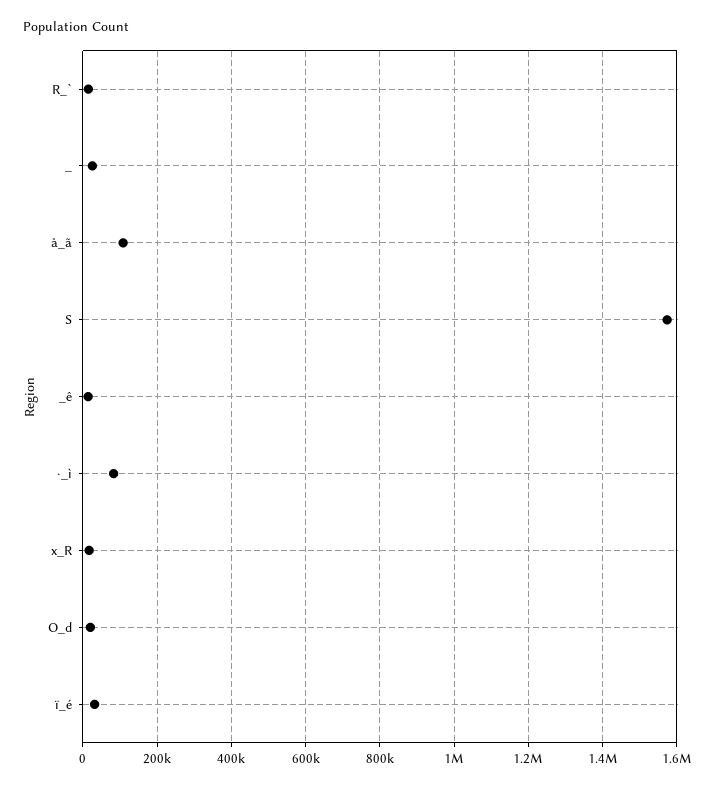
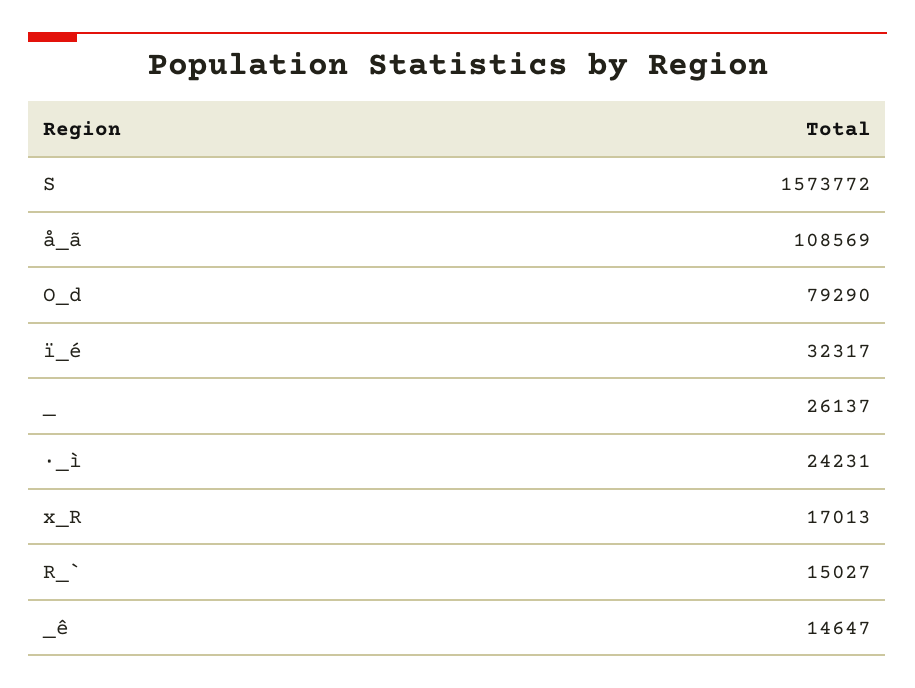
·_ì: 80000 -> 24231
O_d: 20000 -> 79290

